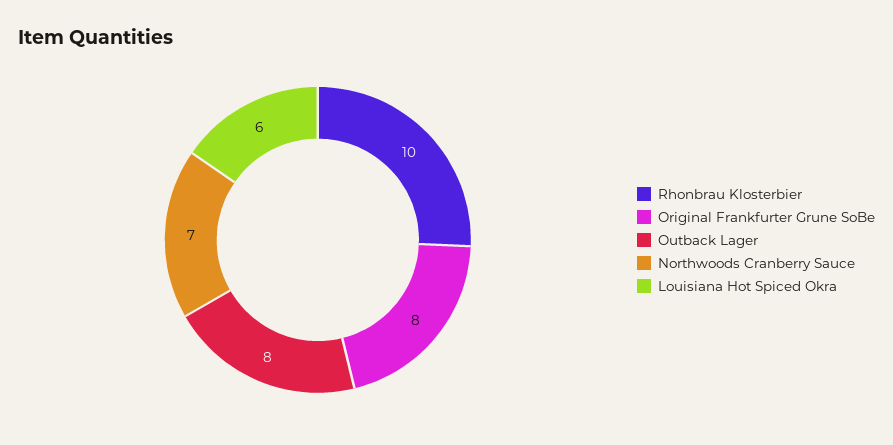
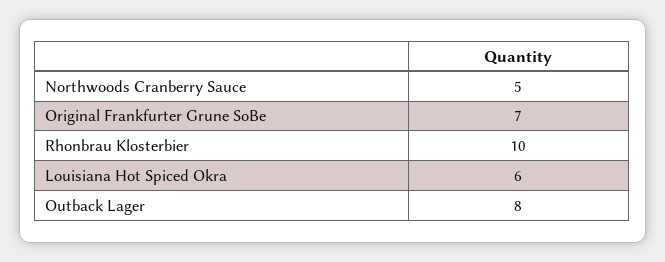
Original Frankfurter Grune SoBe: 8 -> 7
Northwoods Cranberry Sauce: 7 -> 5

